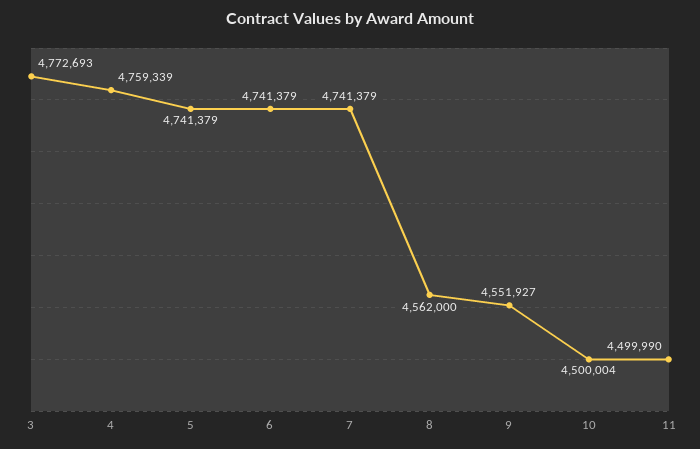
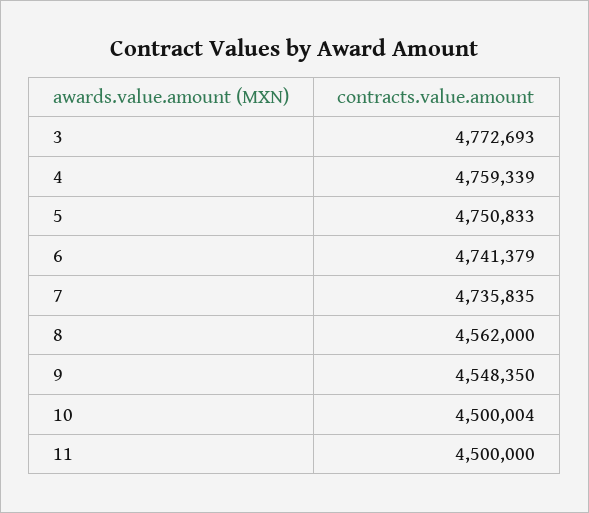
5: 4741379 -> 4750833
7: 4741379 -> 4735835
9: 4551927 -> 4548350
11: 4499990 -> 4500000

